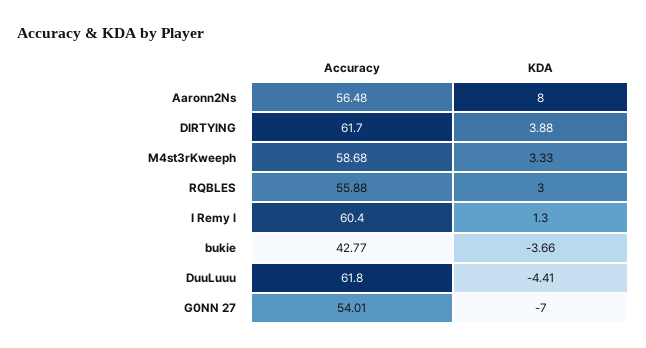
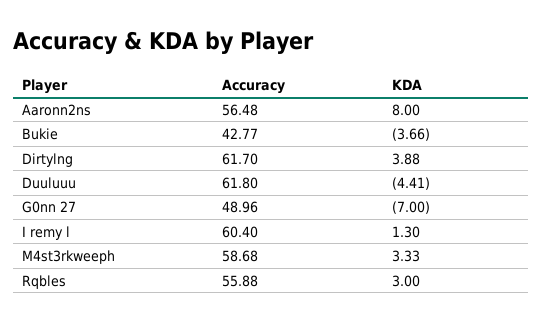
Accuracy, G0NN 27: 54.01 -> 48.96

